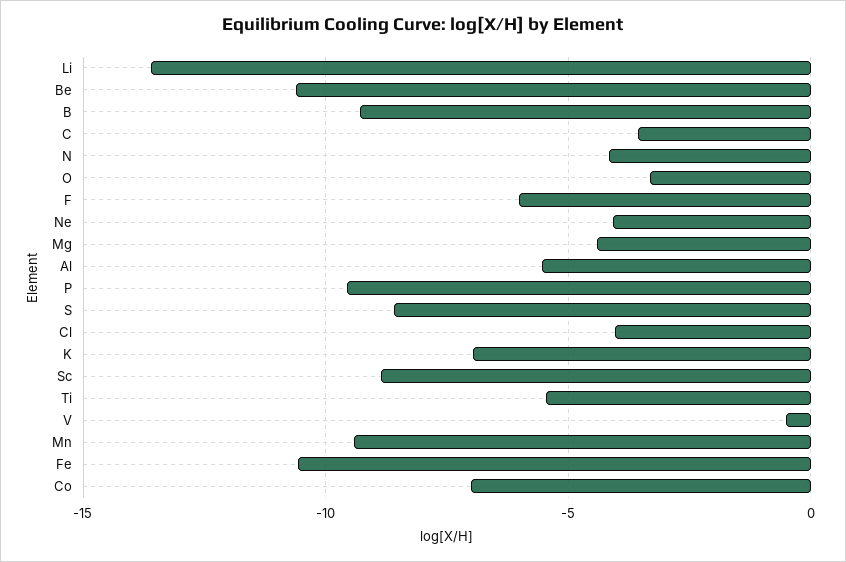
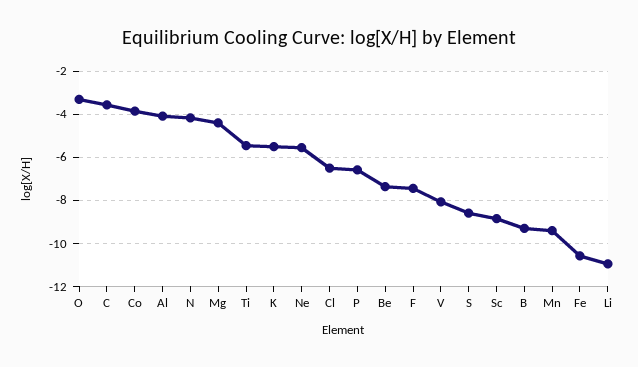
Li: -13.5 -> -11
Be: -10.5 -> -7.5
F: -6 -> -7.5
Ne: -4 -> -5.5
Al: -5.5 -> -4
P: -9.5 -> -6.5
Cl: -4 -> -6.5
K: -7 -> -5.5
V: -0.5 -> -8
Co: -7 -> -4

